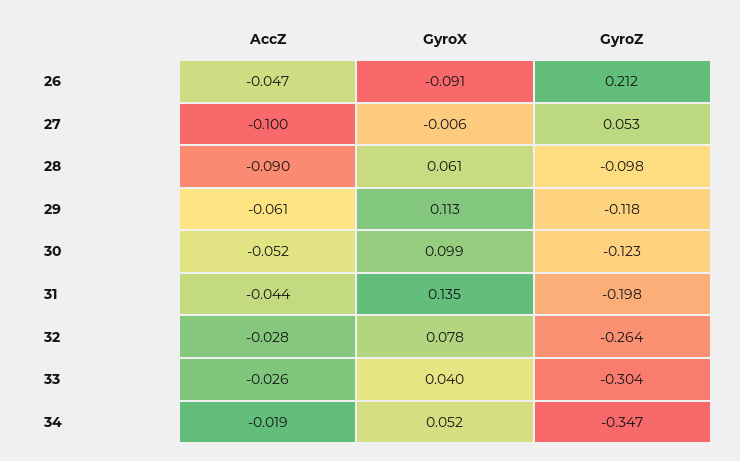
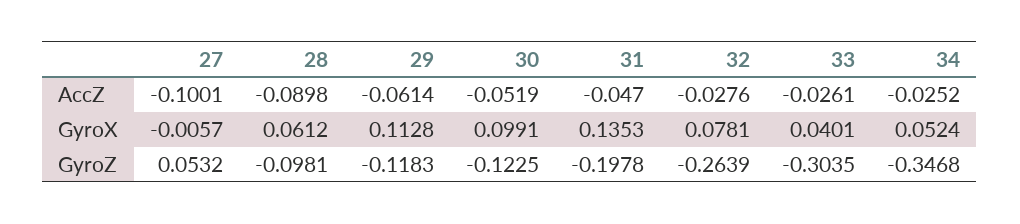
AccZ, 26: -0.047 -> none
GyroX, 26: -0.091 -> none
GyroZ, 26: 0.212 -> none
AccZ, 31: -0.044 -> -0.047
AccZ, 34: -0.019 -> -0.0252

